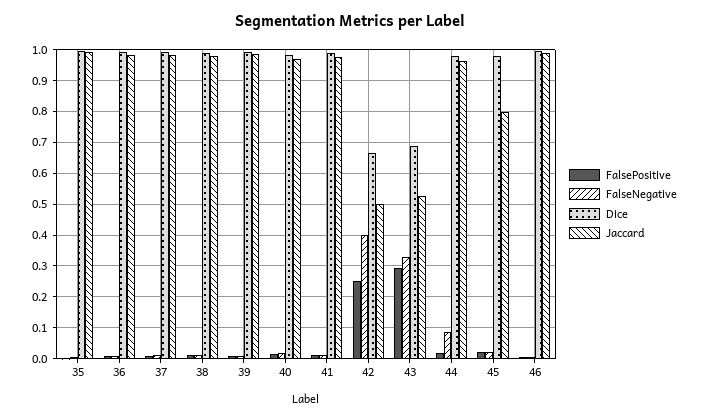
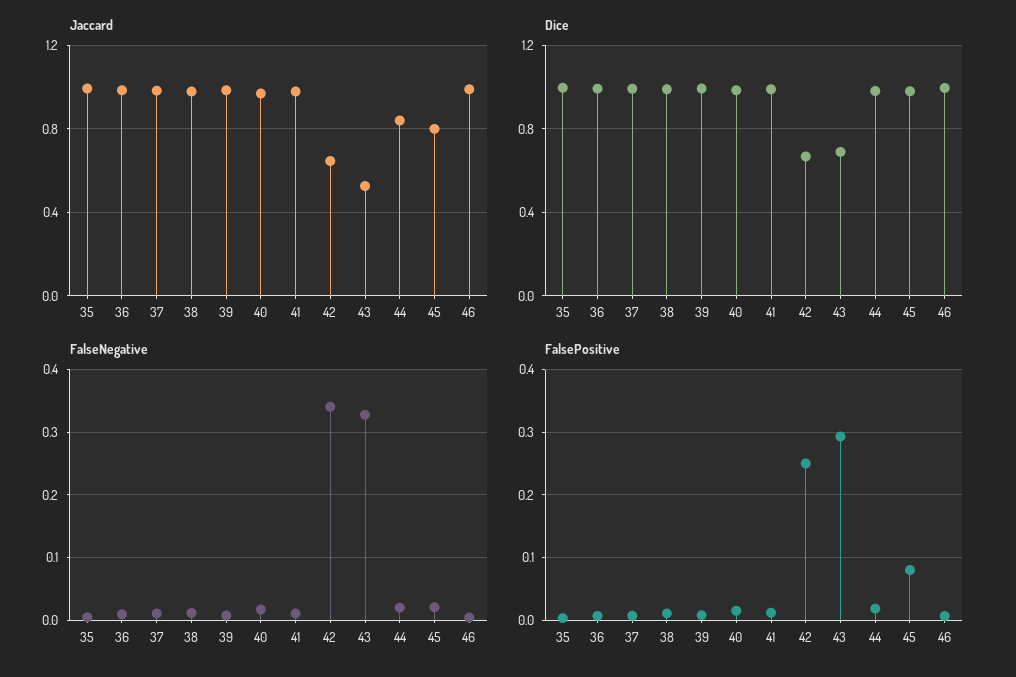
FalseNegative, 42: 0.4 -> 0.34
Jaccard, 42: 0.5 -> 0.65
FalseNegative, 44: 0.08 -> 0.02
Jaccard, 44: 0.96 -> 0.85
FalsePositive, 45: 0.02 -> 0.08

